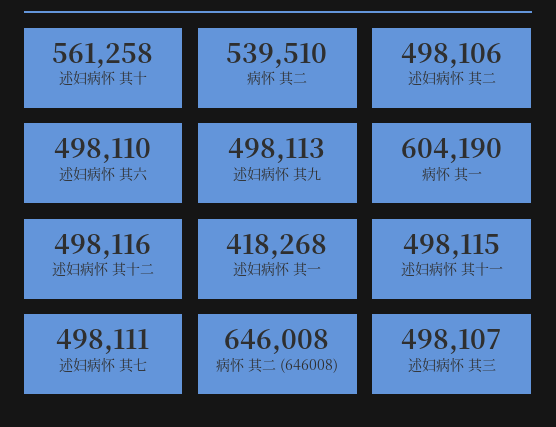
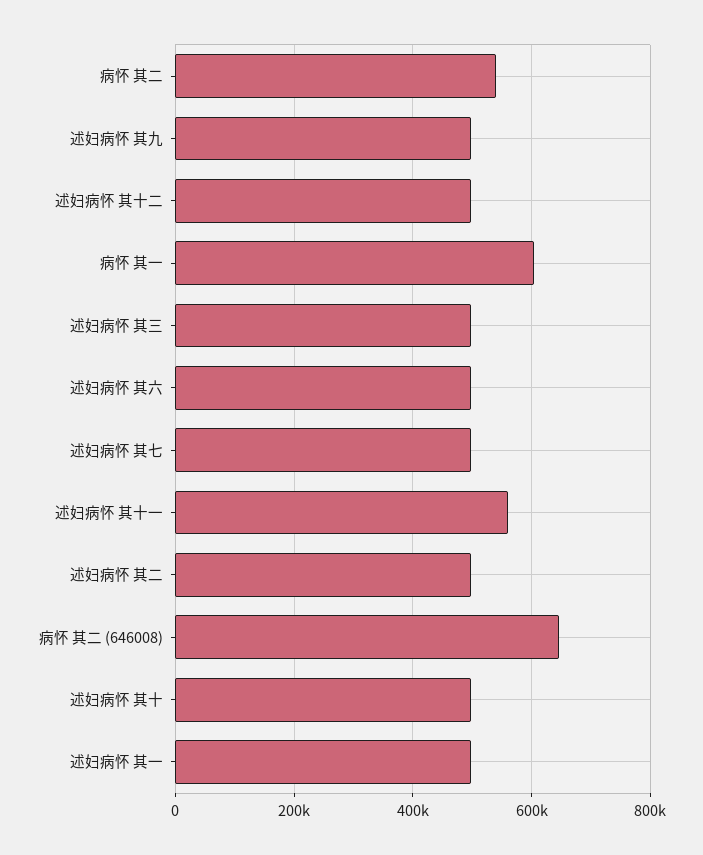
述妇病怀 其十: 561258 -> 500000
述妇病怀 其一: 418268 -> 500000
述妇病怀 其十一: 498115 -> 560000

